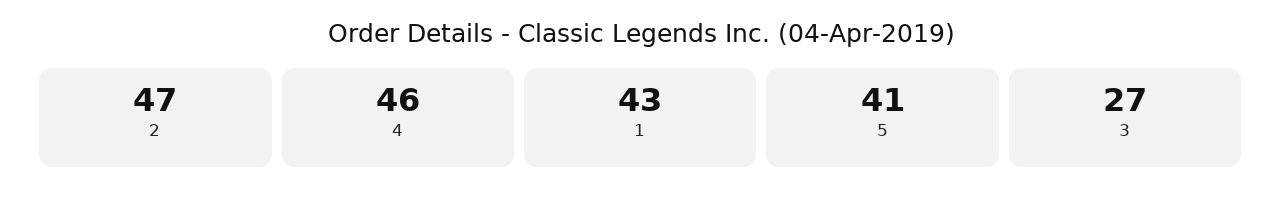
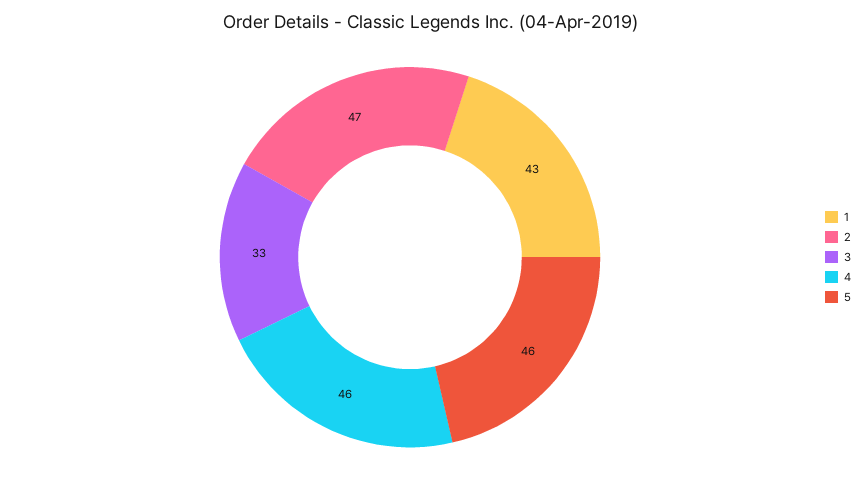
5: 41 -> 46
3: 27 -> 33

